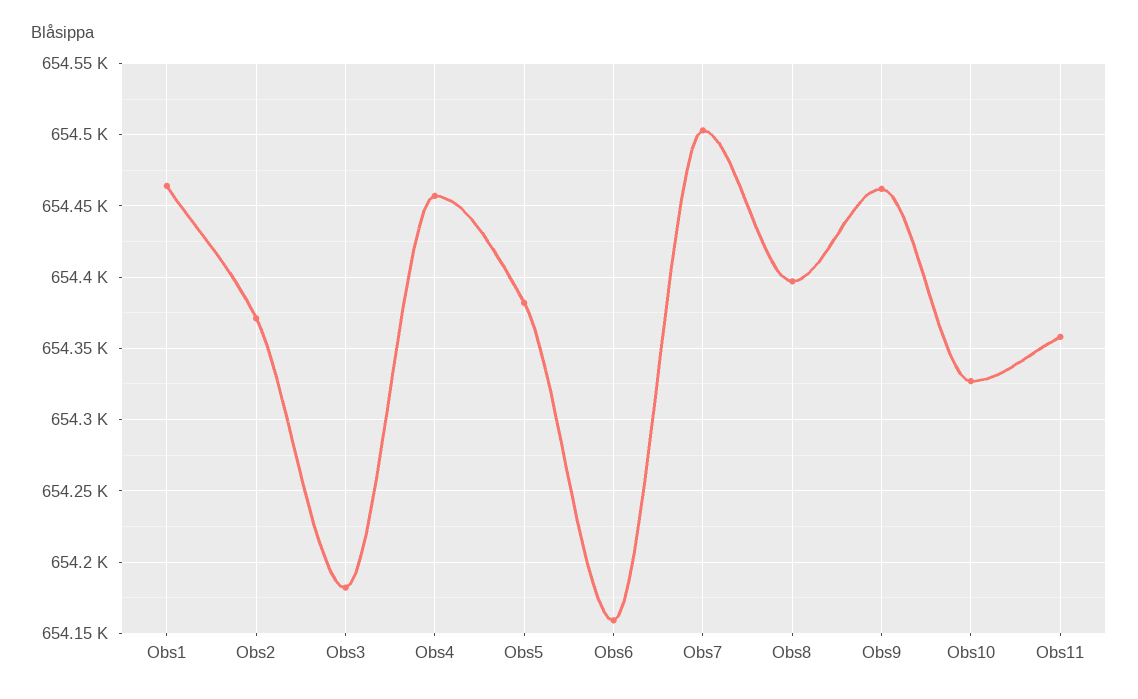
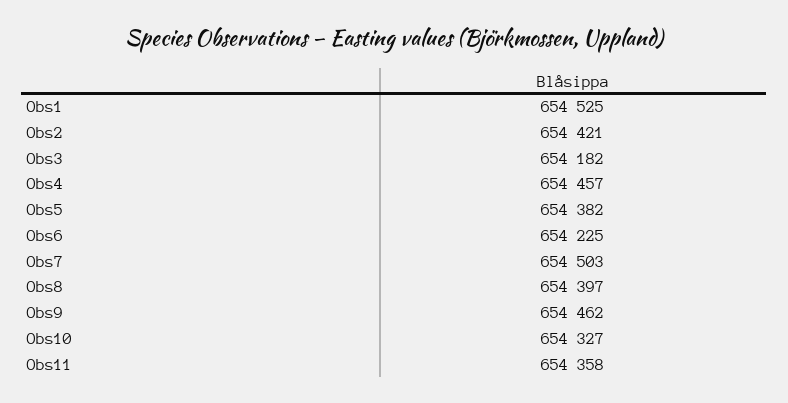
Obs1: 654465 -> 654525
Obs2: 654370 -> 654421
Obs6: 654160 -> 654225

